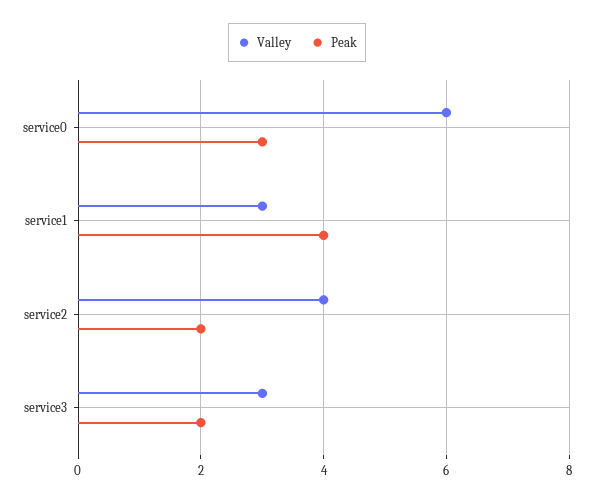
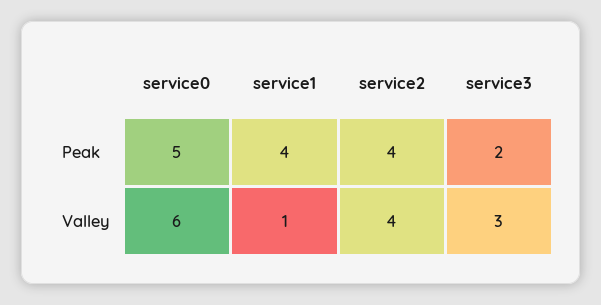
Peak, service0: 3 -> 5
Valley, service1: 3 -> 1
Peak, service2: 2 -> 4

